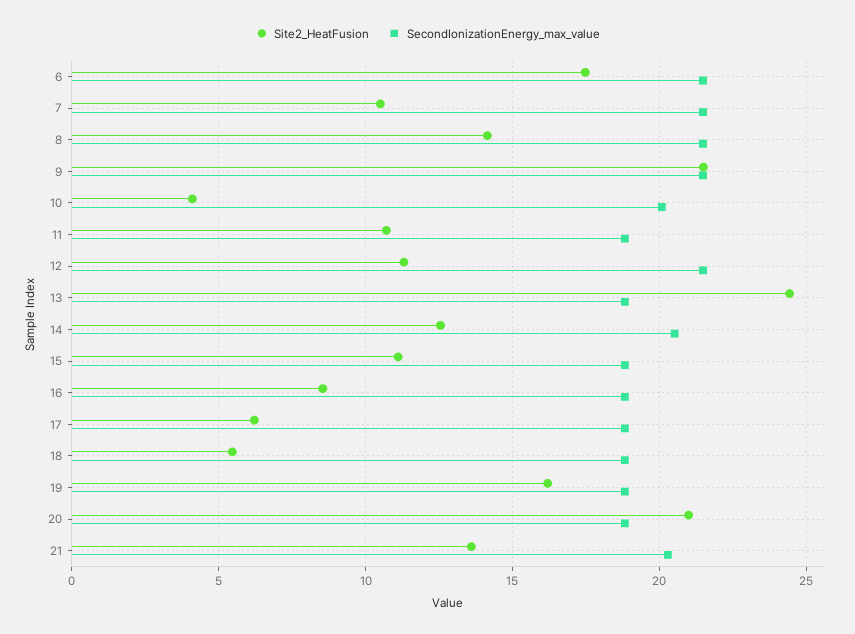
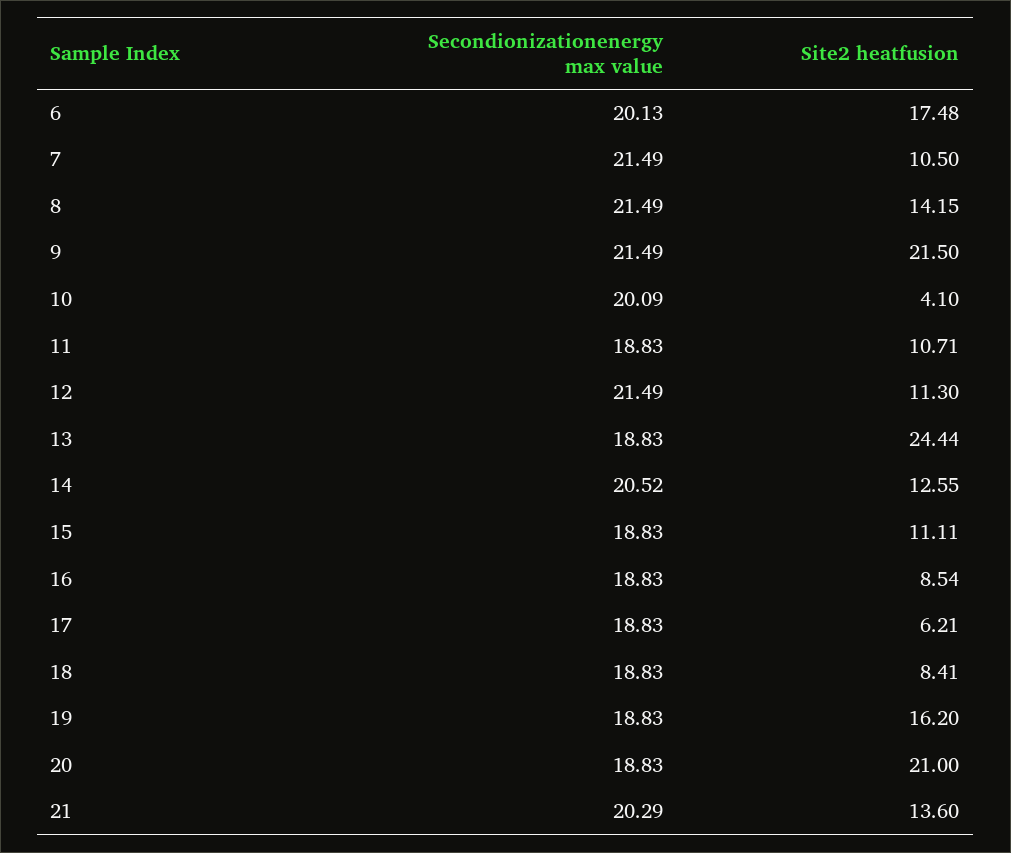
SecondIonizationEnergy_max_value, 6: 21.5 -> 20.13
Site2_HeatFusion, 18: 5.5 -> 8.41

